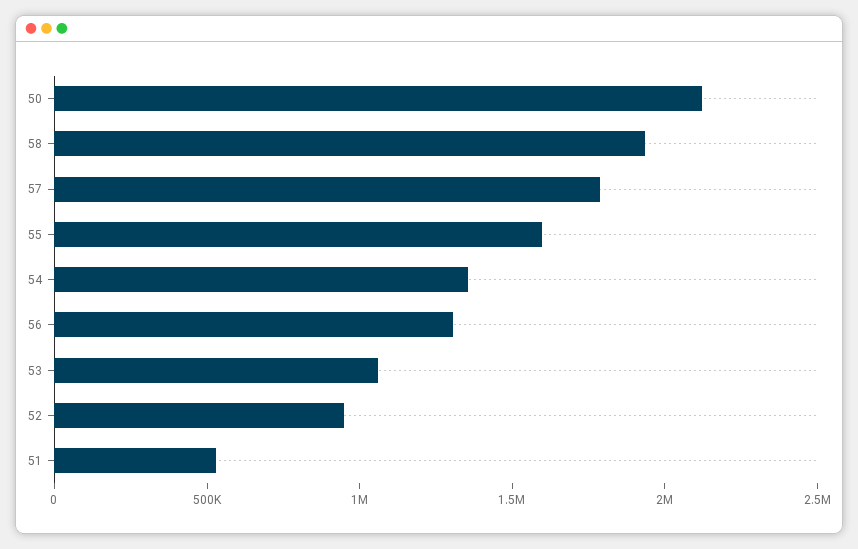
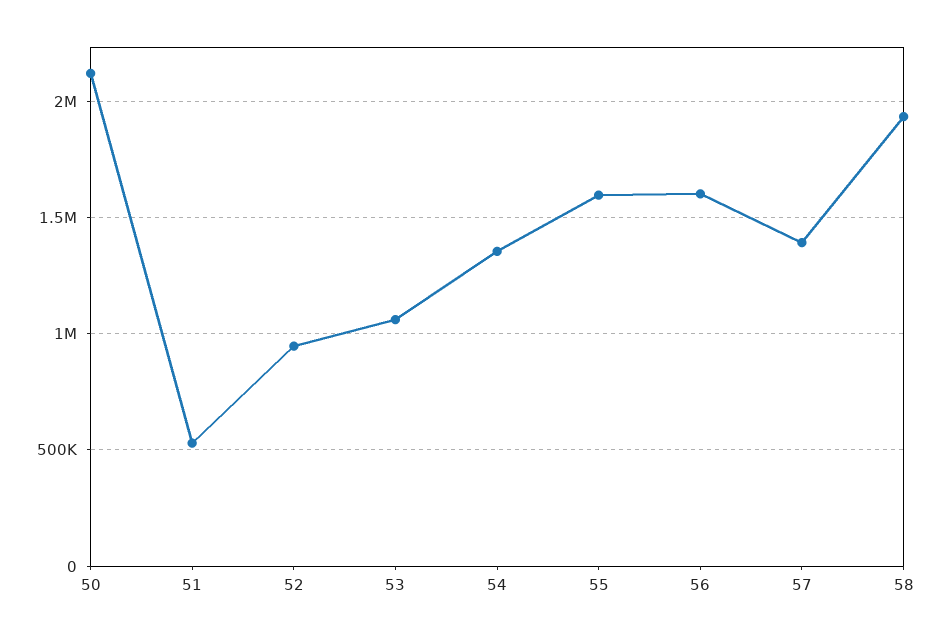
57: 1800000 -> 1400000
56: 1300000 -> 1600000

